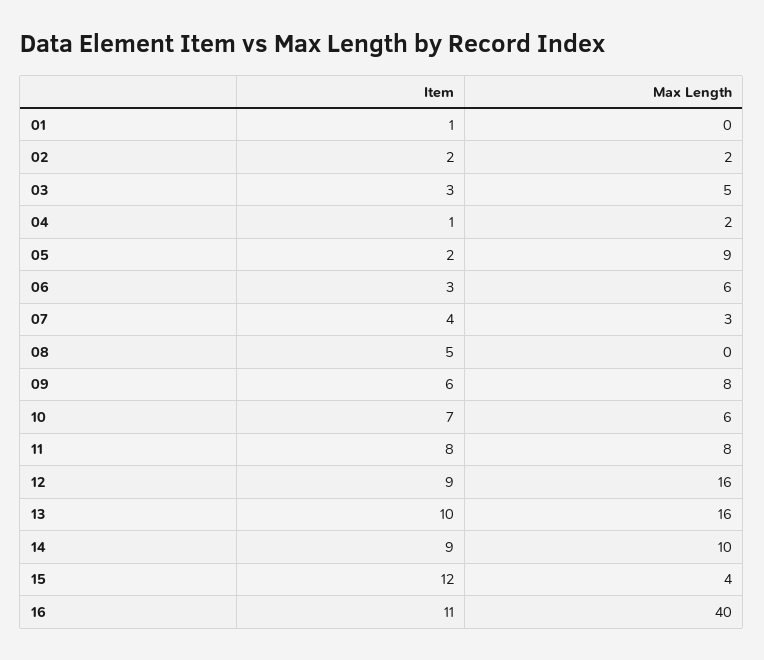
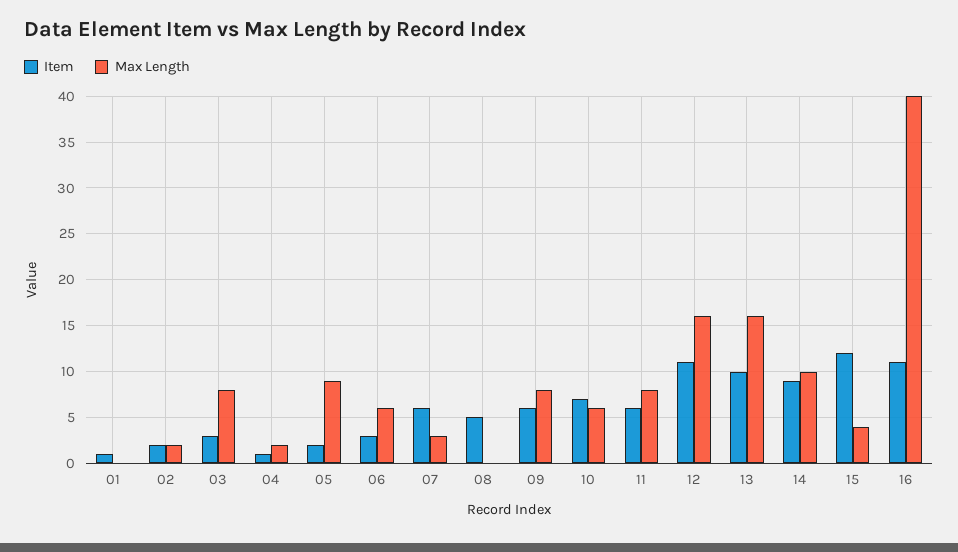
Max Length, 03: 5 -> 8
Item, 07: 4 -> 6
Item, 11: 8 -> 6
Item, 12: 9 -> 11

